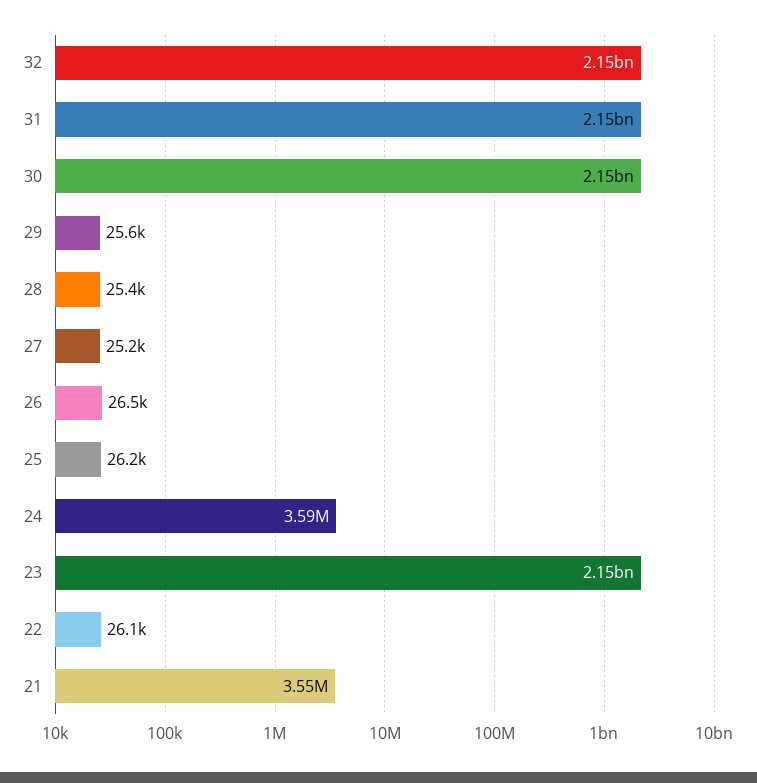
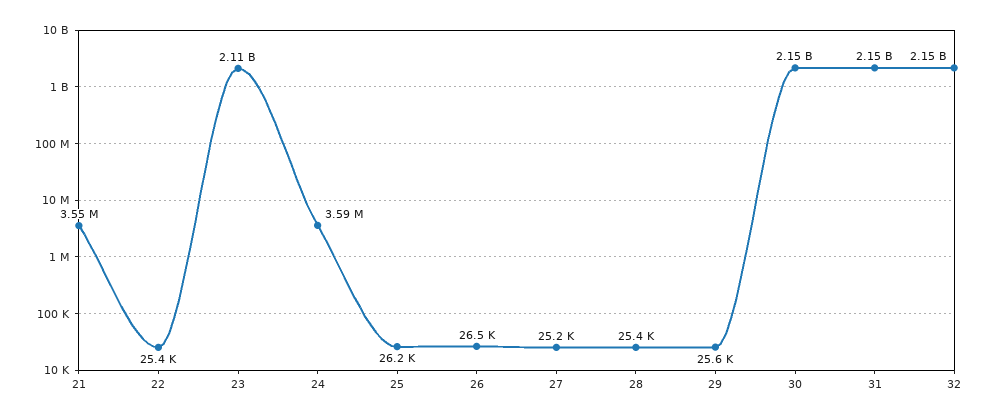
23: 2150000000 -> 2110000000
22: 26100 -> 25400

